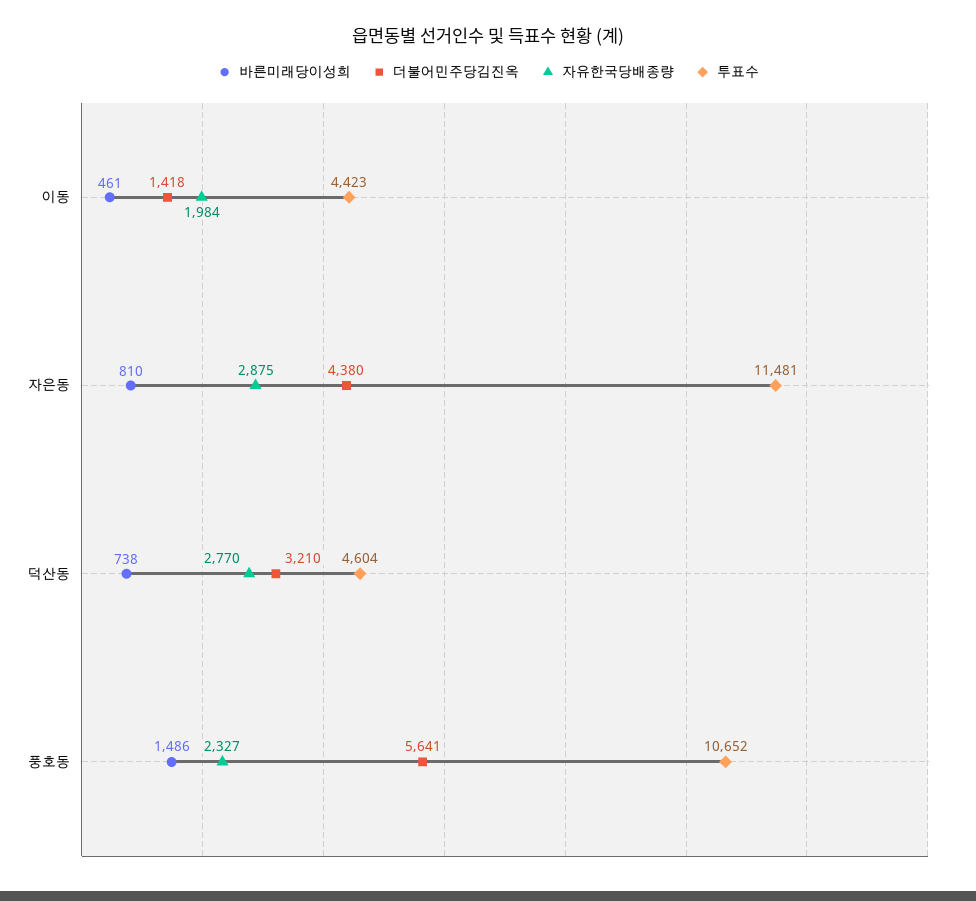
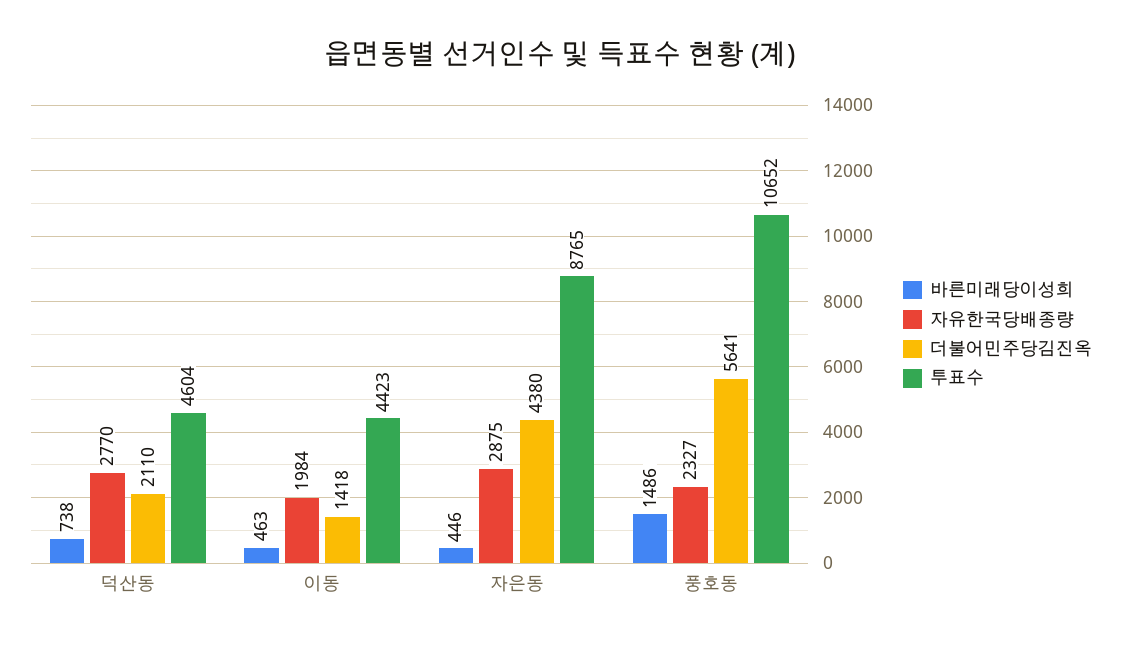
바른미래당이성희, 이동: 461 -> 463
바른미래당이성희, 자은동: 810 -> 446
투표수, 자은동: 11481 -> 8765
더불어민주당김진옥, 덕산동: 3210 -> 2110

